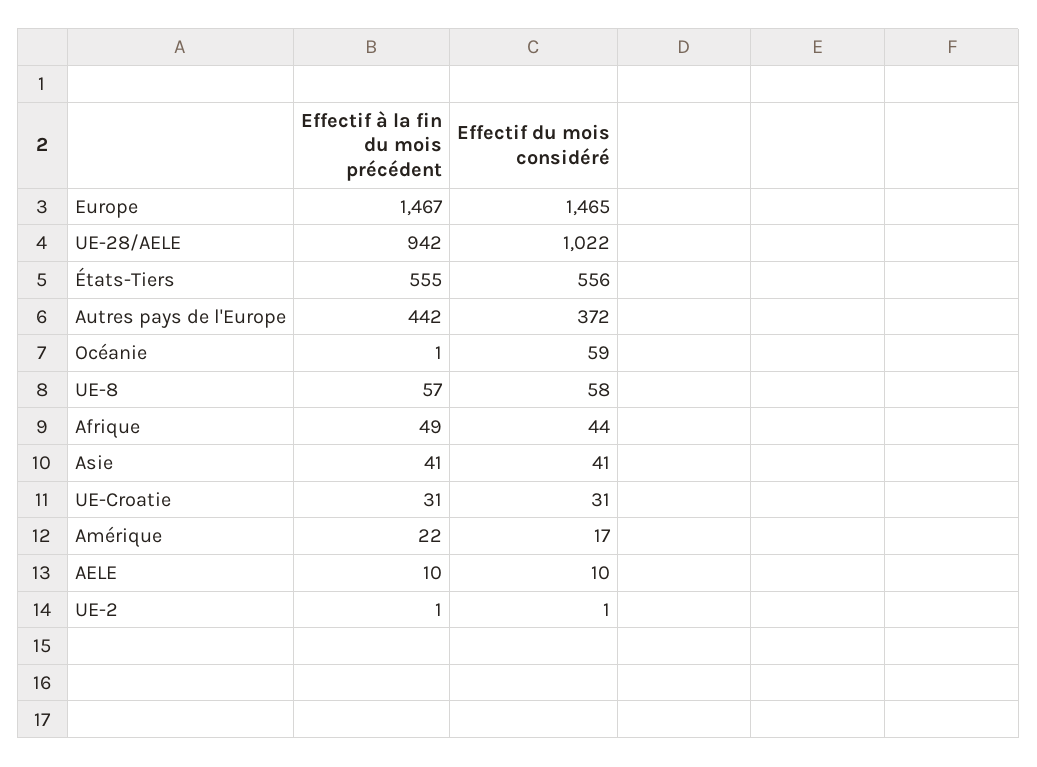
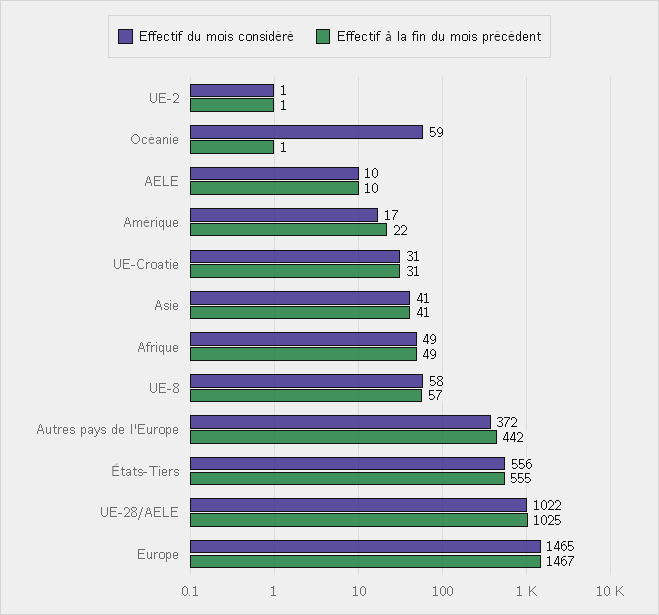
Effectif à la fin du mois précédent, UE-28/AELE: 942 -> 1025
Effectif du mois considéré, Afrique: 44 -> 49

